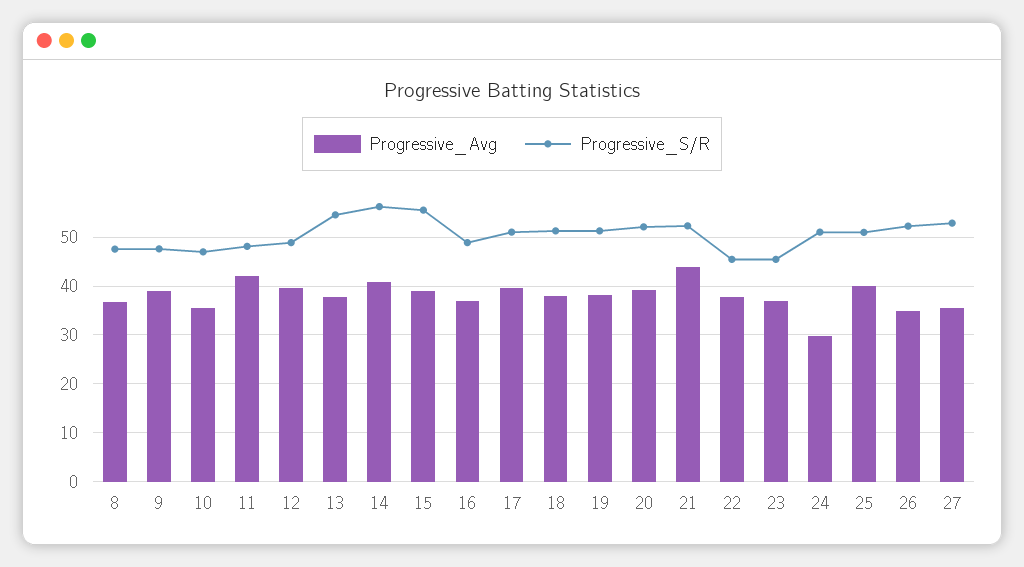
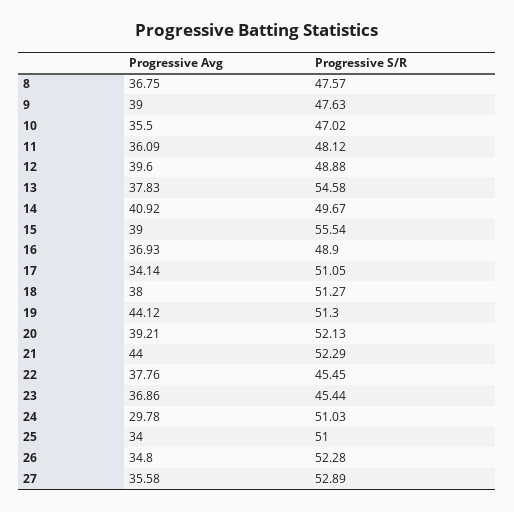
Progressive_Avg, 11: 42 -> 36.09
Progressive_S/R, 14: 56 -> 49.67
Progressive_Avg, 17: 40 -> 34.14
Progressive_Avg, 19: 38 -> 44.12
Progressive_Avg, 25: 40 -> 34

